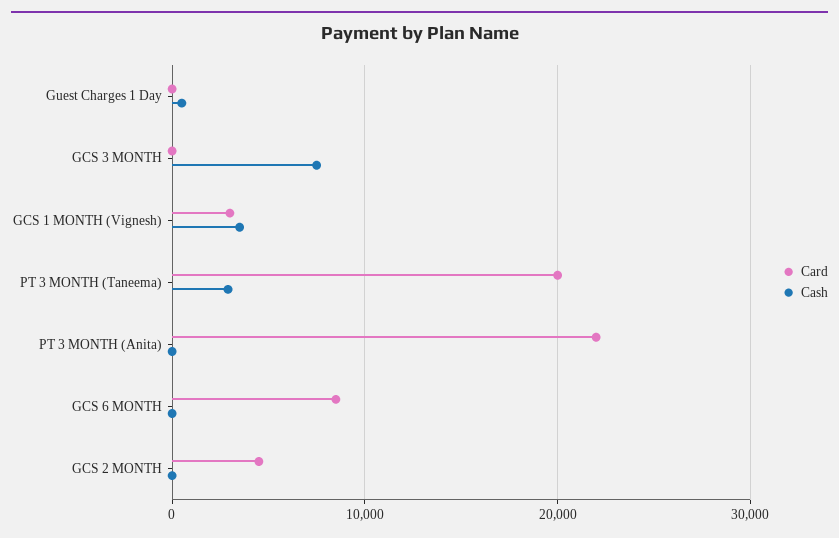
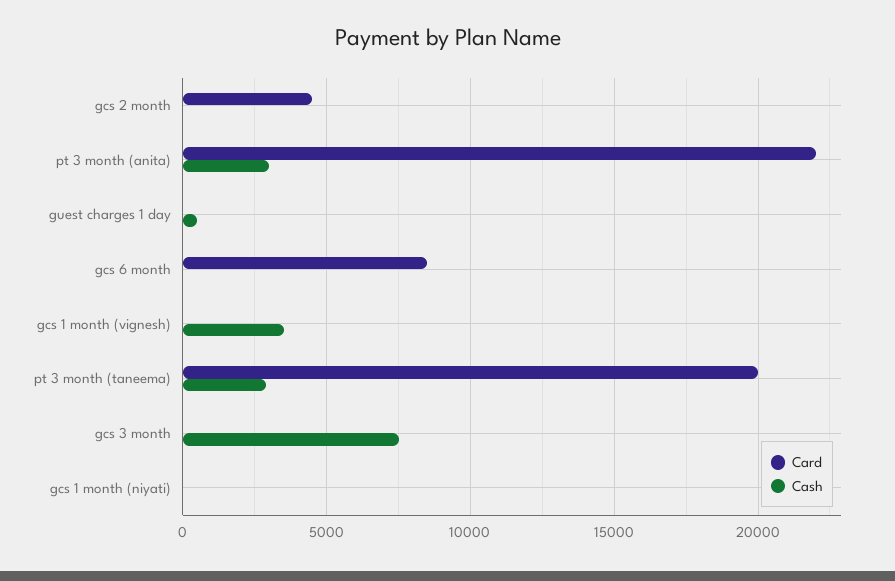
Card, GCS 1 MONTH (Vignesh): 3000 -> 0
Cash, PT 3 MONTH (Anita): 0 -> 3000
Card, gcs 1 month (niyati): none -> 0
Cash, gcs 1 month (niyati): none -> 0

